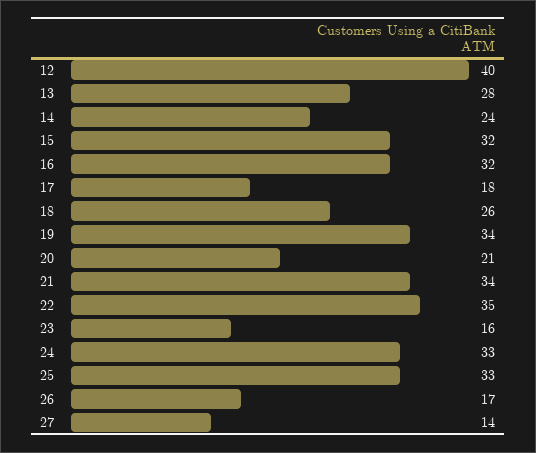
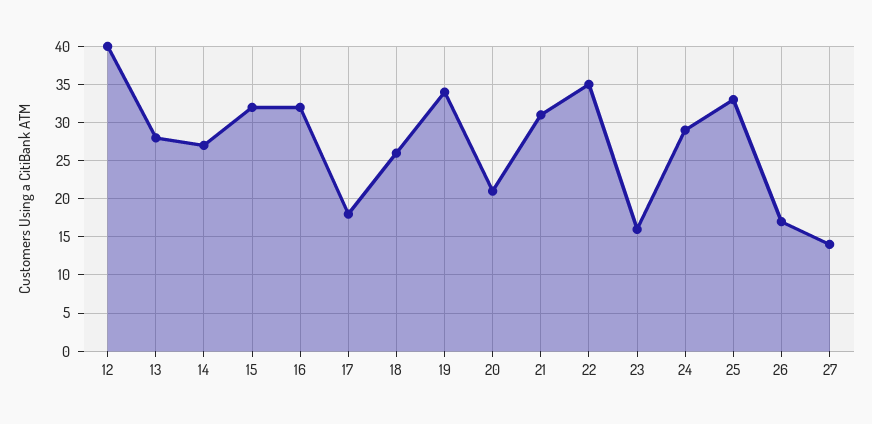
14: 24 -> 27
21: 34 -> 31
24: 33 -> 29

